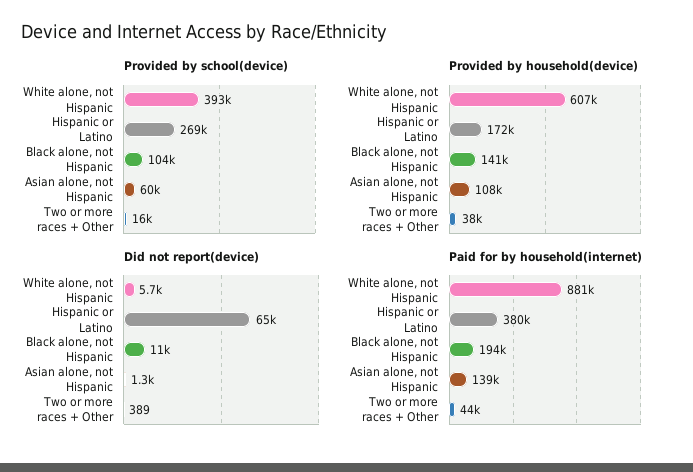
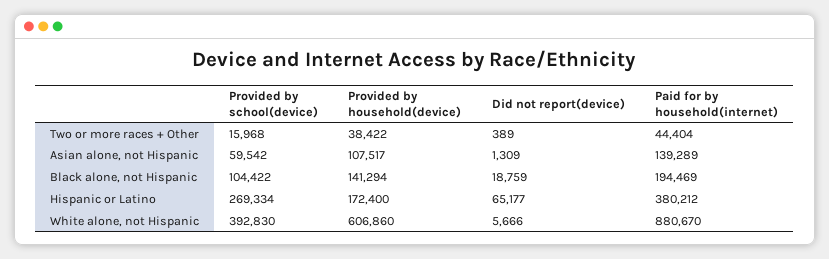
Did not report(device), Black alone, not Hispanic: 11000 -> 18759

